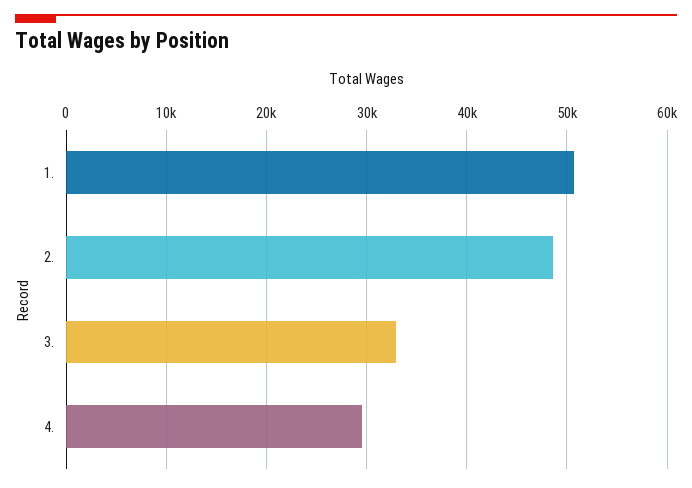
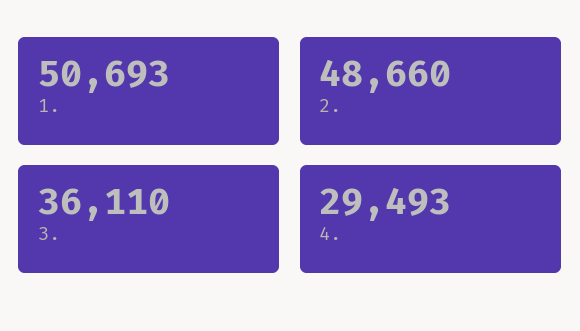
3.: 33000 -> 36110

